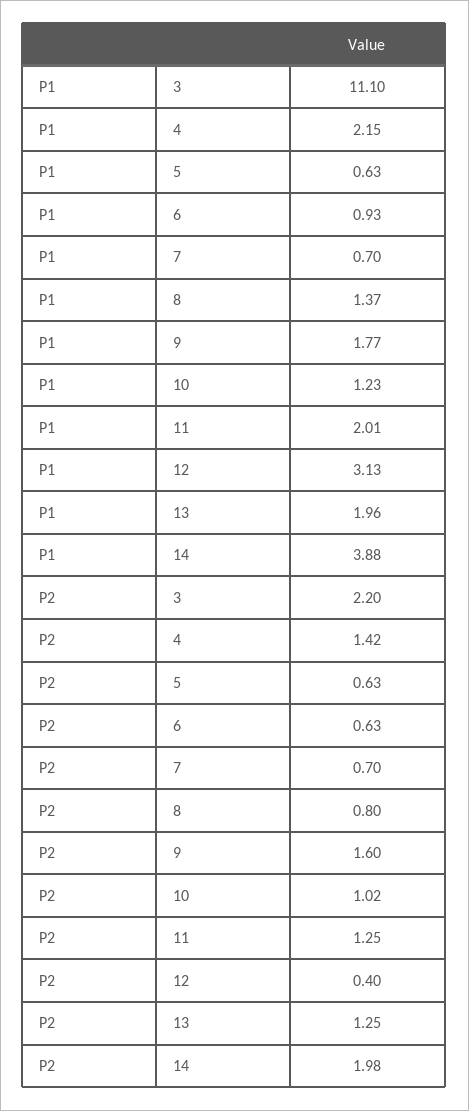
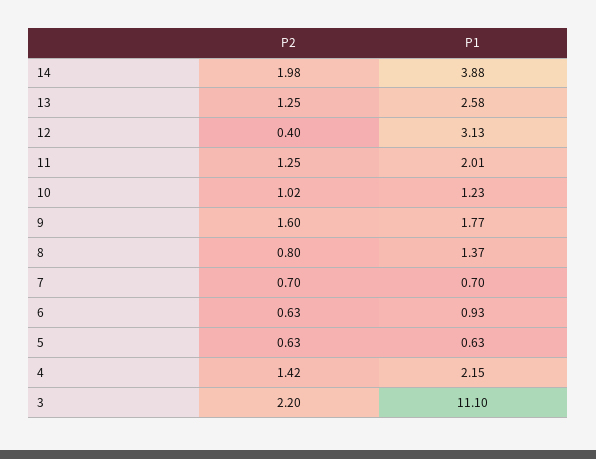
P1, 13: 1.96 -> 2.58

